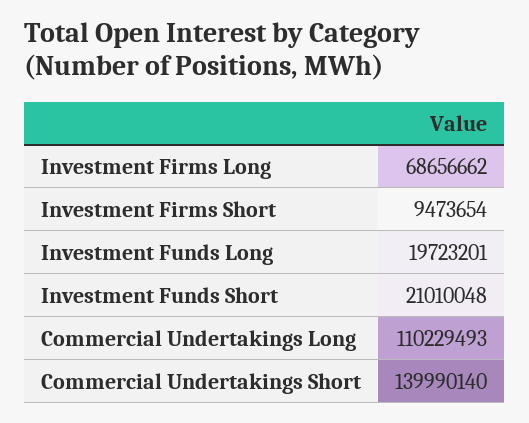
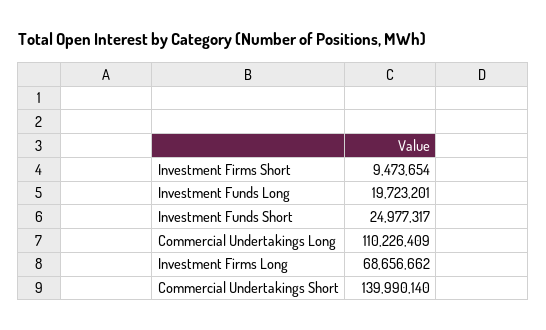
Investment Funds Short: 21010048 -> 24977317
Commercial Undertakings Long: 110229493 -> 110226409

